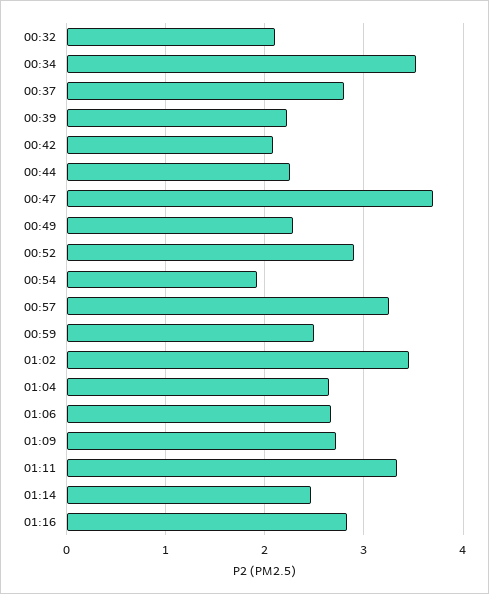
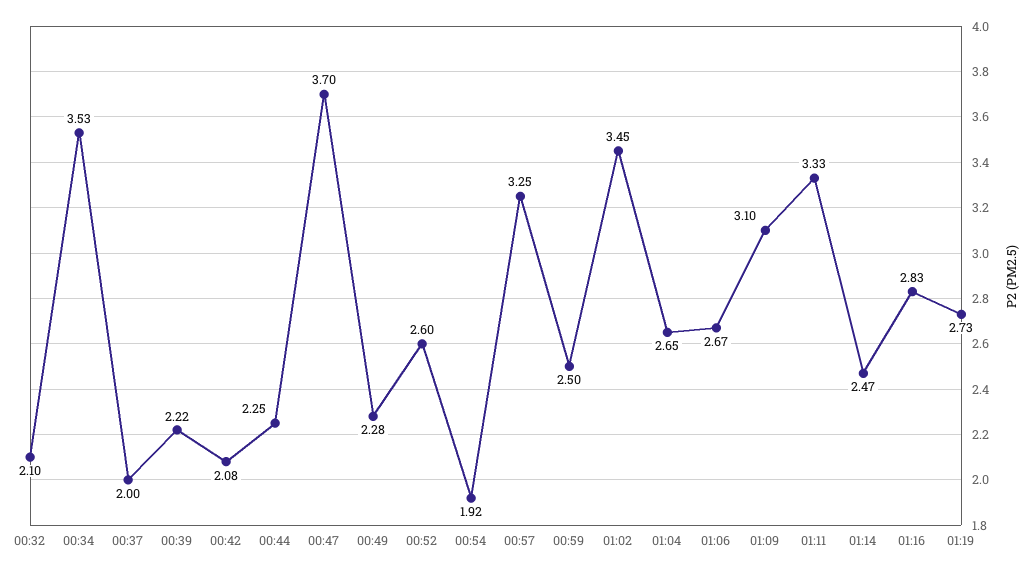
00:37: 2.8 -> 2
00:52: 2.9 -> 2.6
01:09: 2.7 -> 3.1
01:19: none -> 2.73

